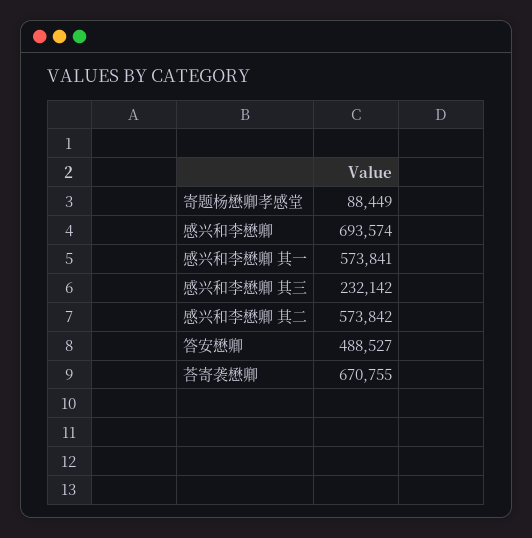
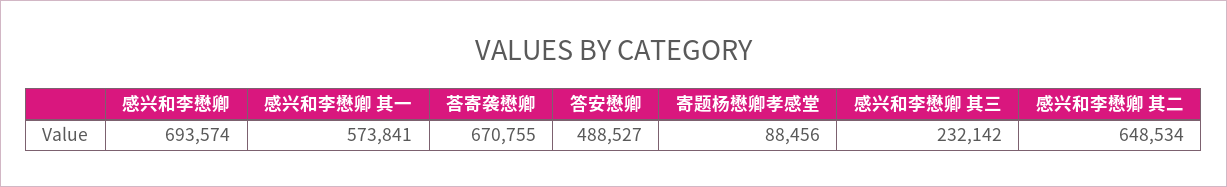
寄题杨懋卿孝感堂: 88449 -> 88456
感兴和李懋卿 其二: 573842 -> 648534

